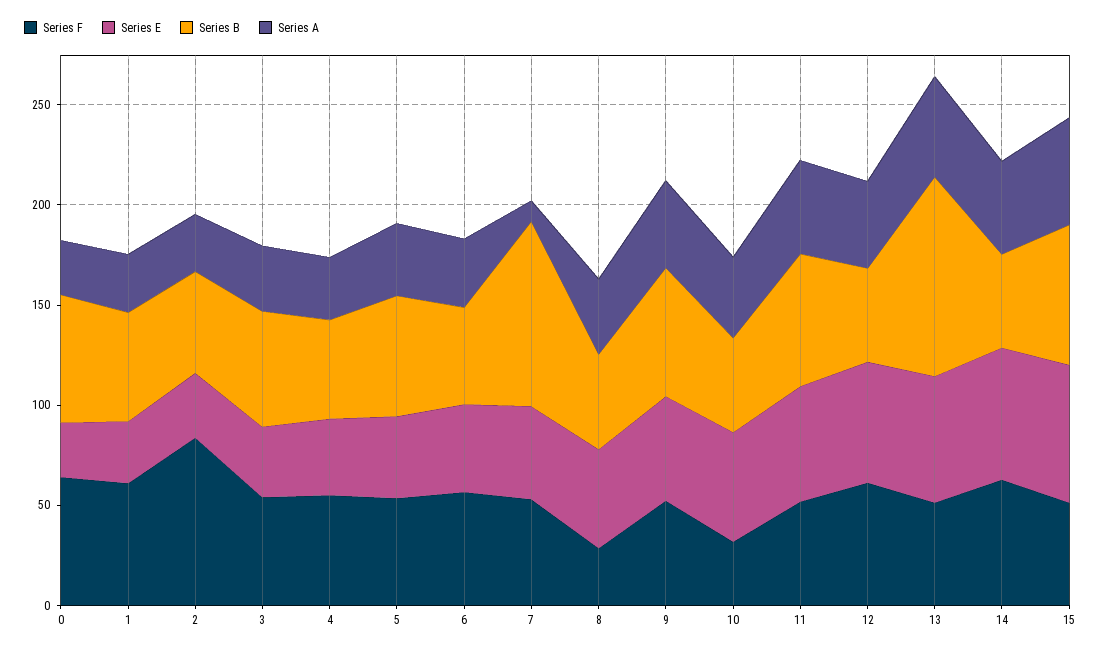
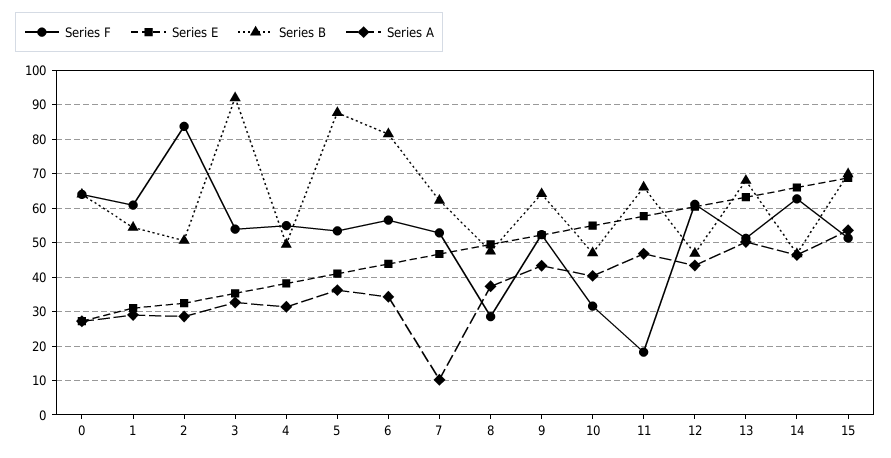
Series B, 3: 60 -> 92
Series B, 5: 60 -> 88
Series B, 6: 50 -> 82
Series B, 7: 90 -> 62
Series F, 11: 50 -> 18
Series B, 13: 100 -> 68

